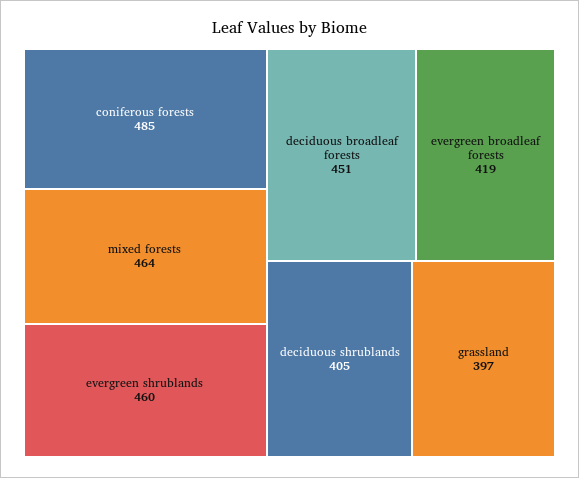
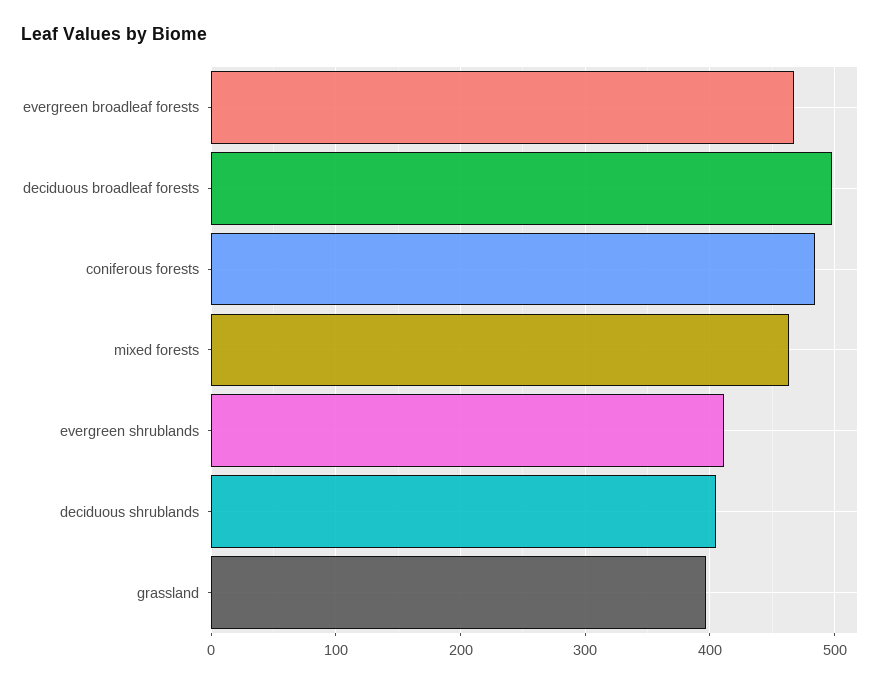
evergreen shrublands: 460 -> 410
deciduous broadleaf forests: 451 -> 500
evergreen broadleaf forests: 419 -> 470

